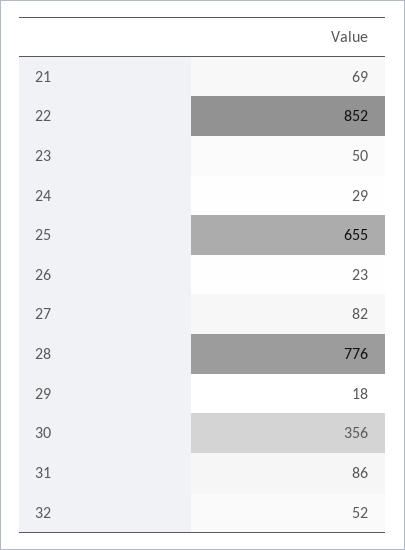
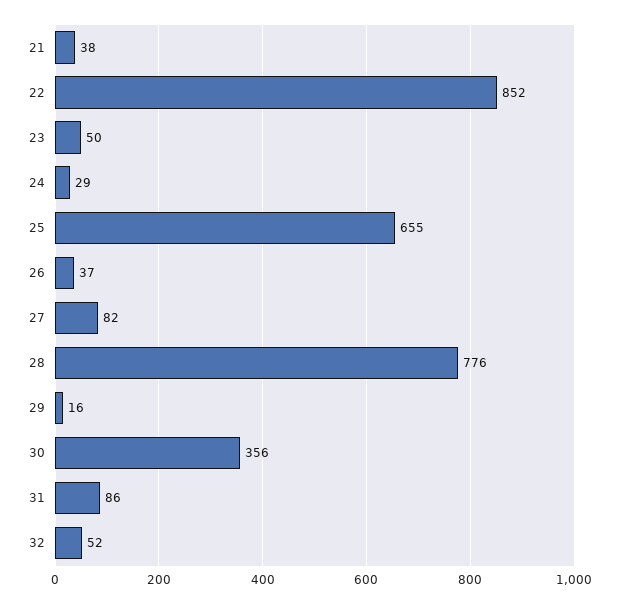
21: 69 -> 38
26: 23 -> 37
29: 18 -> 16

